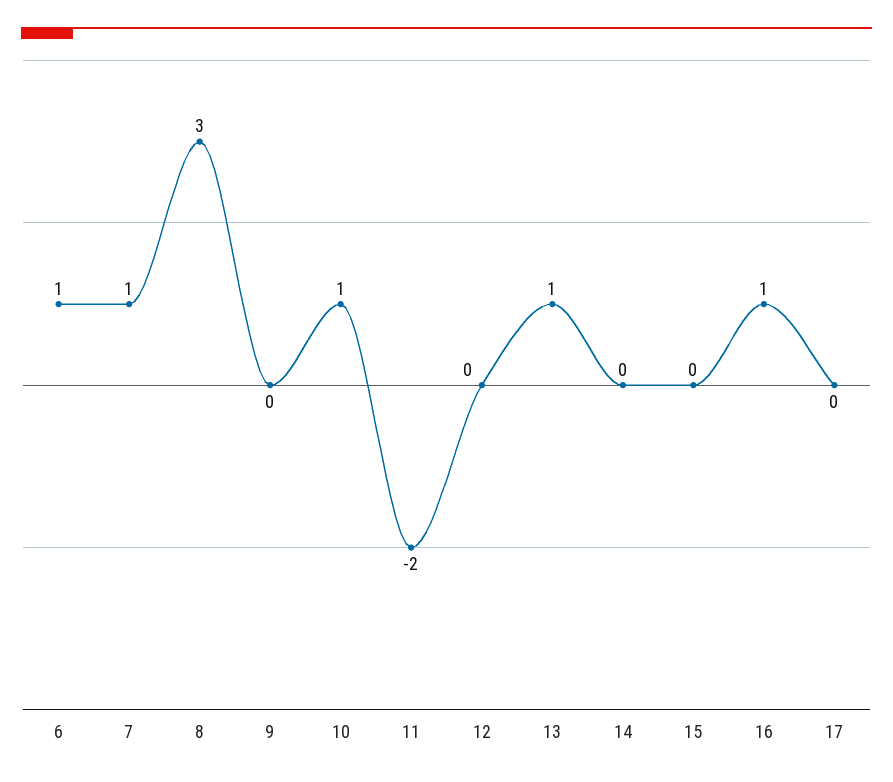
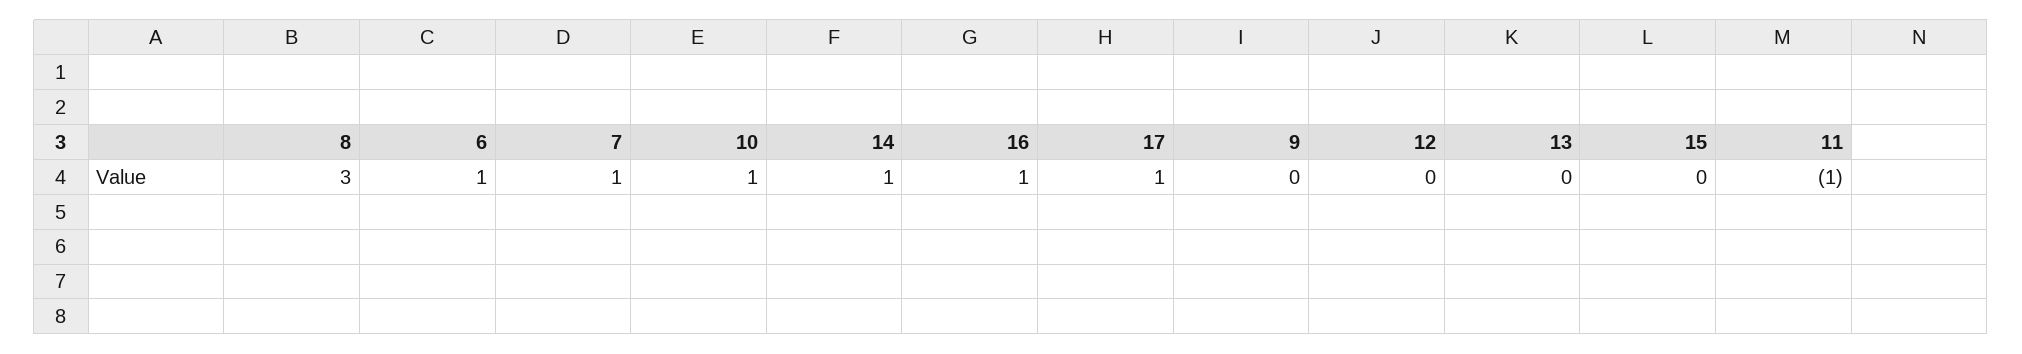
11: -2 -> -1
13: 1 -> 0
14: 0 -> 1
17: 0 -> 1

